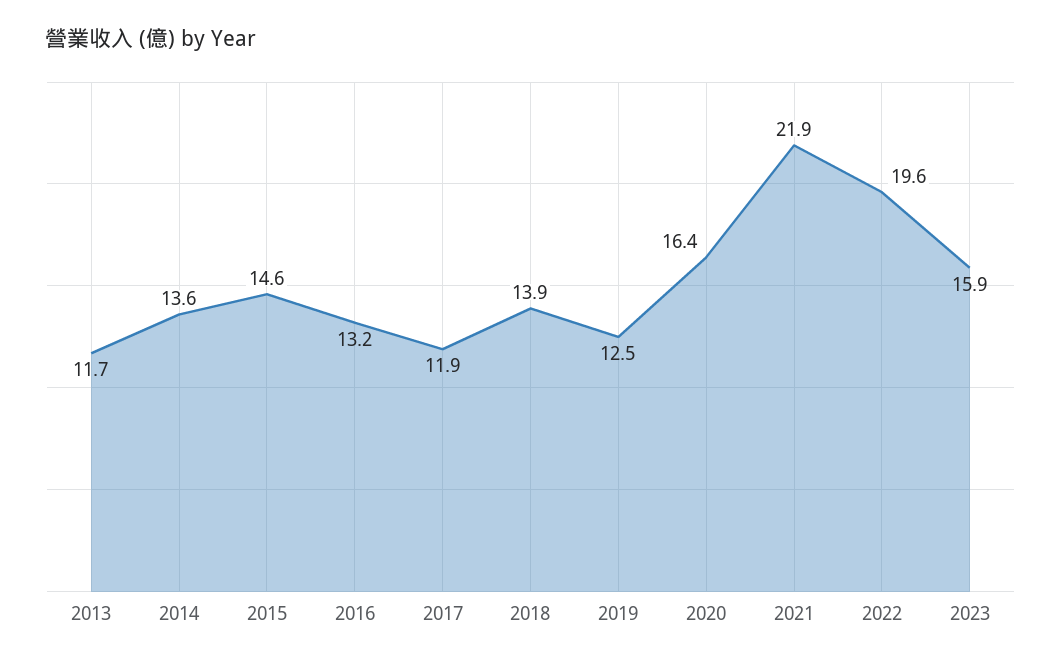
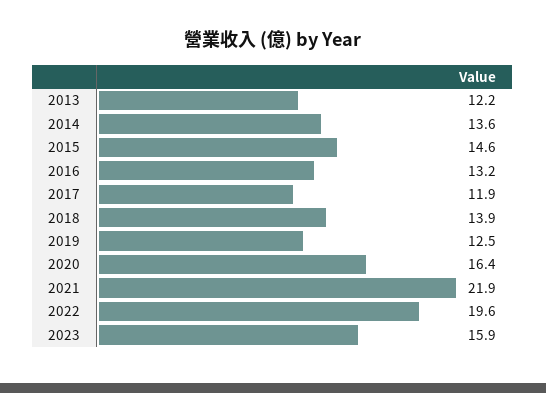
2013: 11.7 -> 12.2

